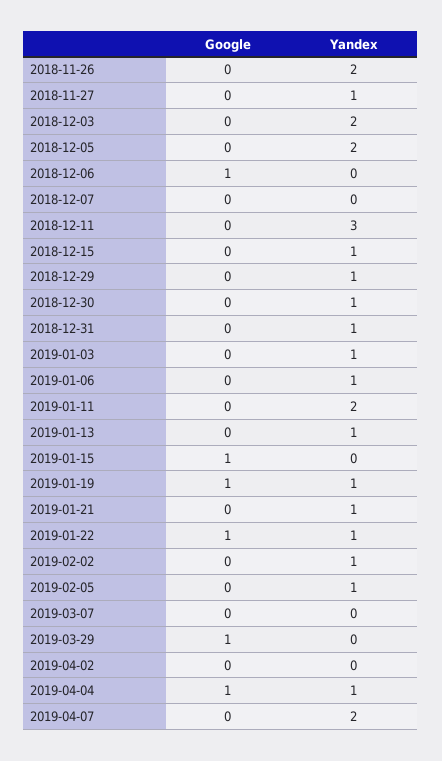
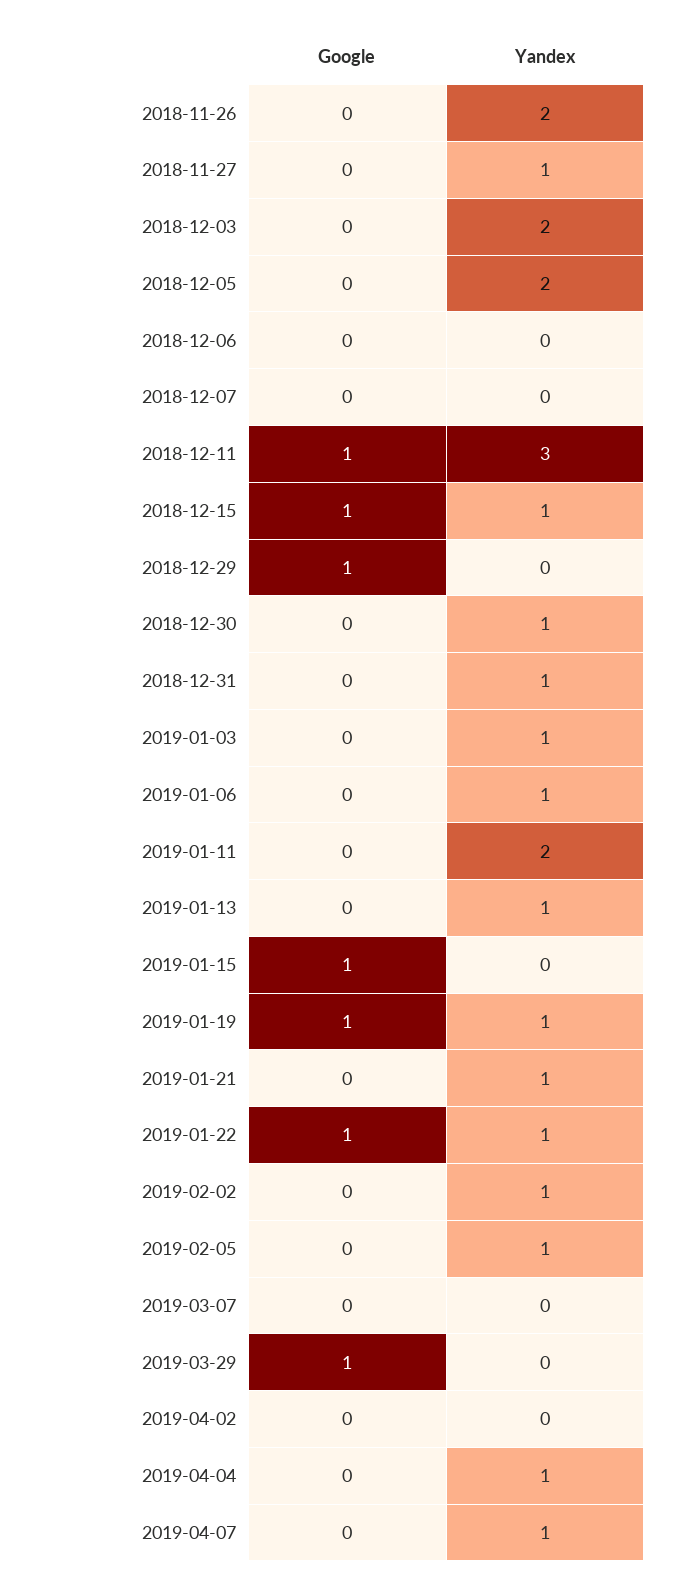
Google, 2018-12-06: 1 -> 0
Google, 2018-12-11: 0 -> 1
Google, 2018-12-15: 0 -> 1
Google, 2018-12-29: 0 -> 1
Yandex, 2018-12-29: 1 -> 0
Google, 2019-04-04: 1 -> 0
Yandex, 2019-04-07: 2 -> 1

